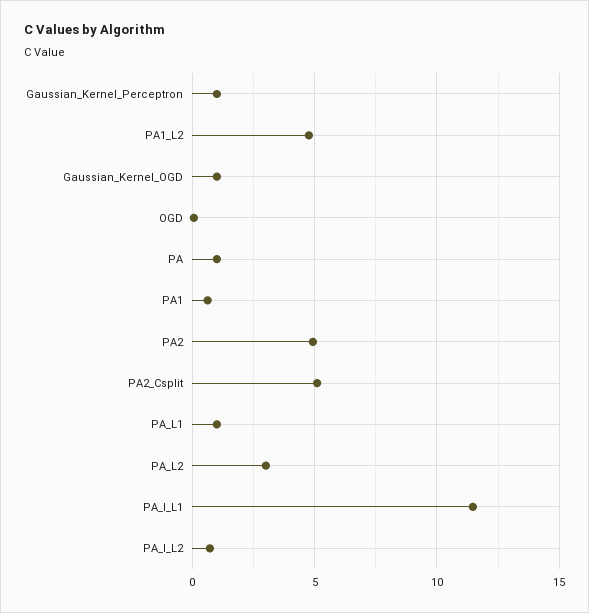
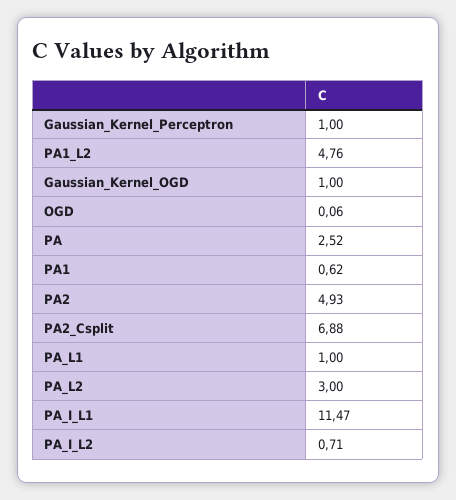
PA: 1 -> 2.52
PA2_Csplit: 5 -> 6.88

